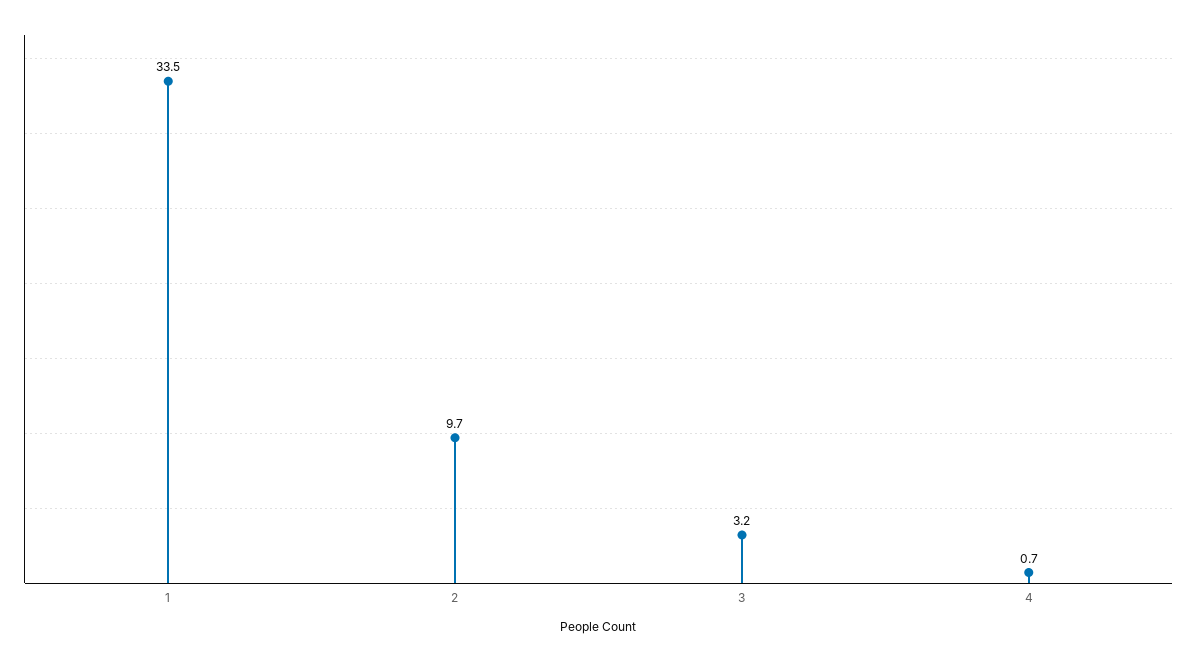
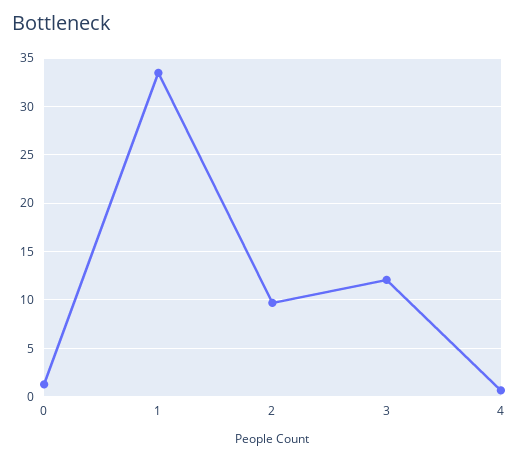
3: 3.2 -> 12
0: none -> 1

